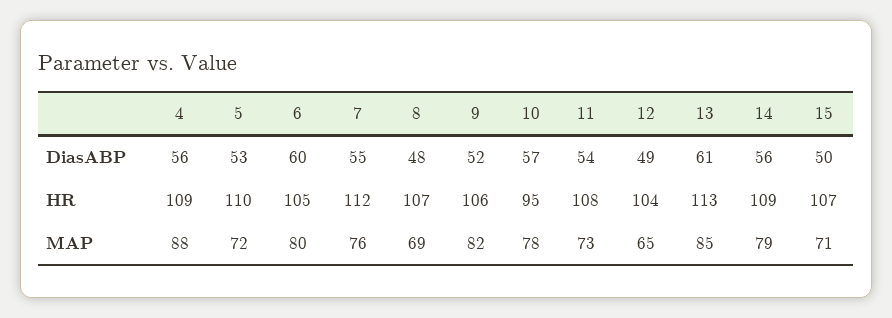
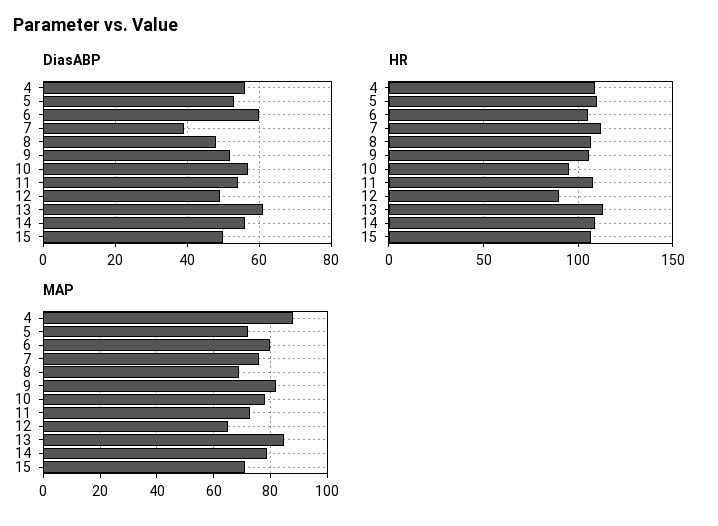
DiasABP, 7: 55 -> 40
HR, 12: 104 -> 90

